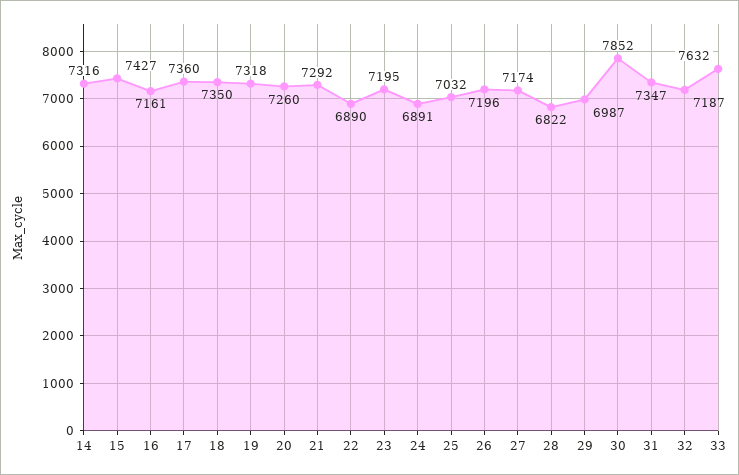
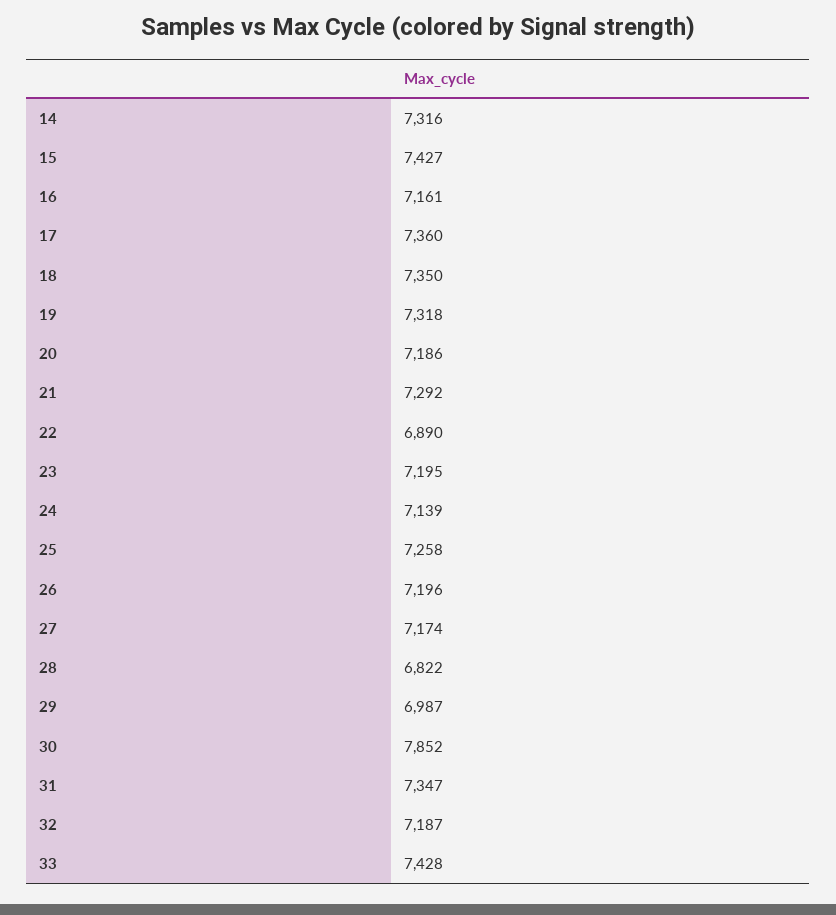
20: 7260 -> 7186
24: 6891 -> 7139
25: 7032 -> 7258
33: 7632 -> 7428

